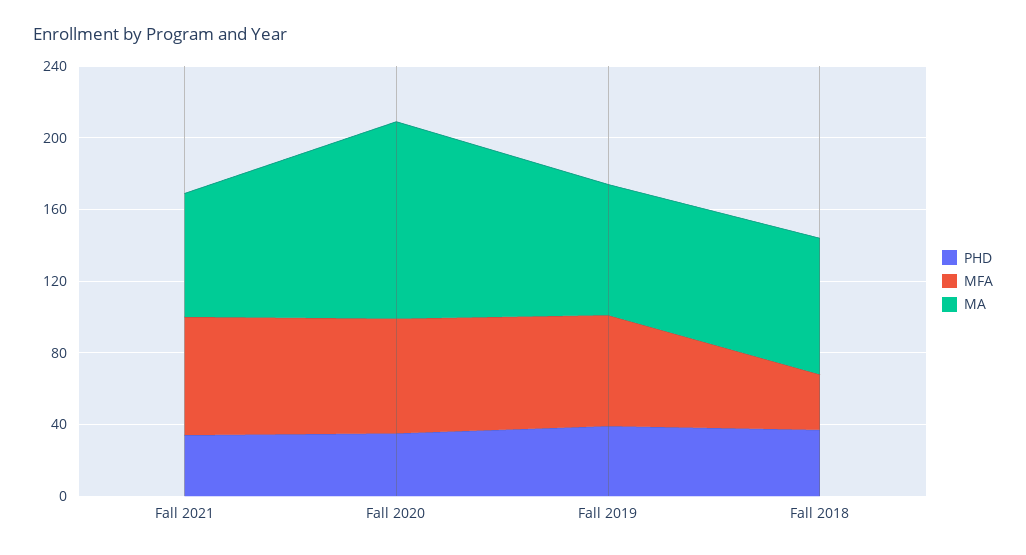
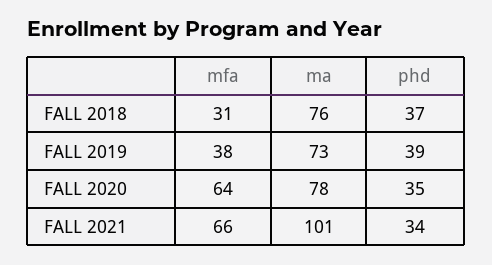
MA, Fall 2021: 70 -> 101
MA, Fall 2020: 110 -> 78
MFA, Fall 2019: 60 -> 38

